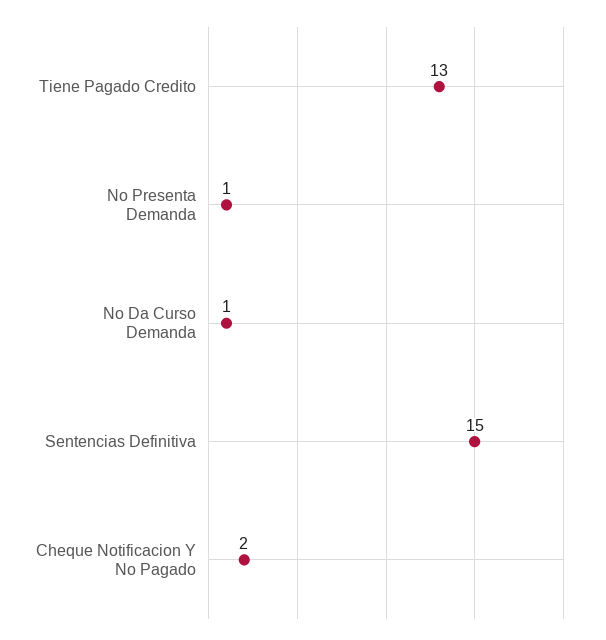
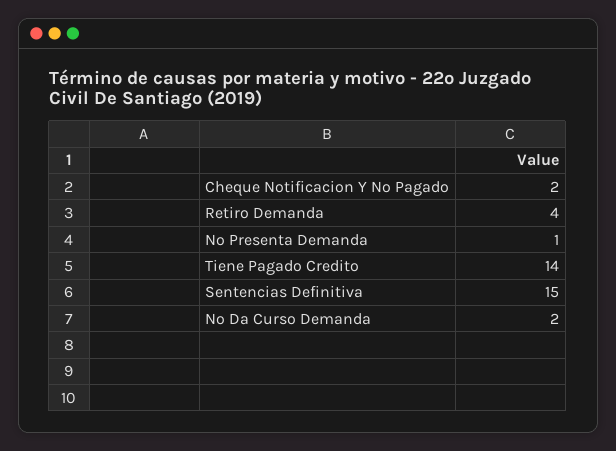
Tiene Pagado Credito: 13 -> 14
No Da Curso Demanda: 1 -> 2
Retiro Demanda: none -> 4

